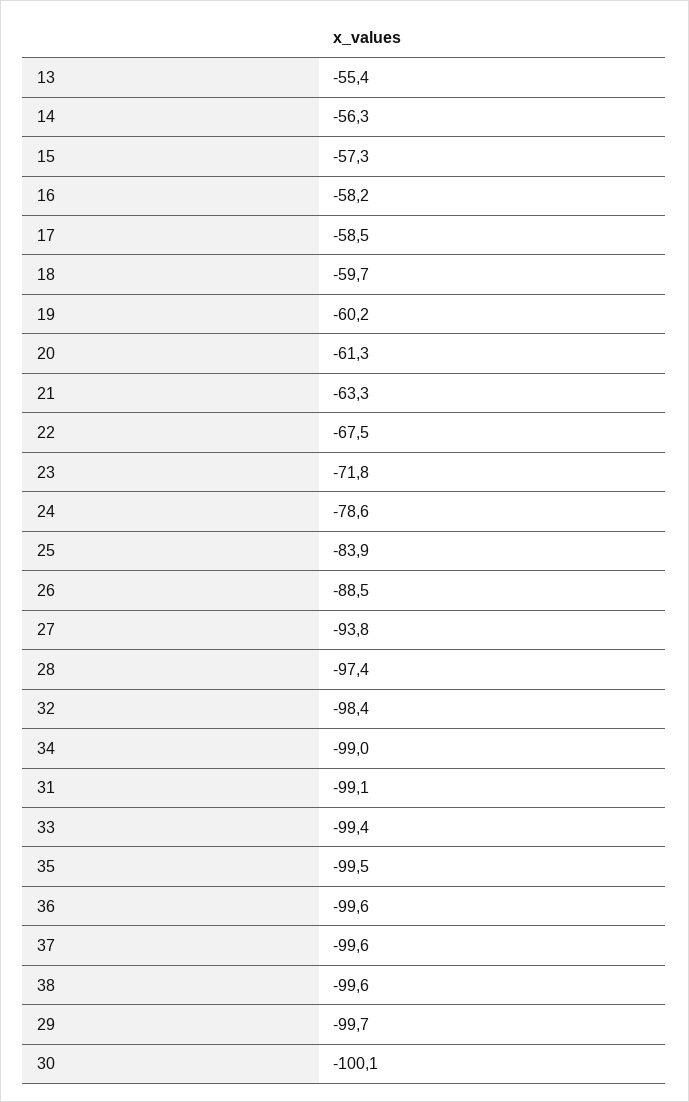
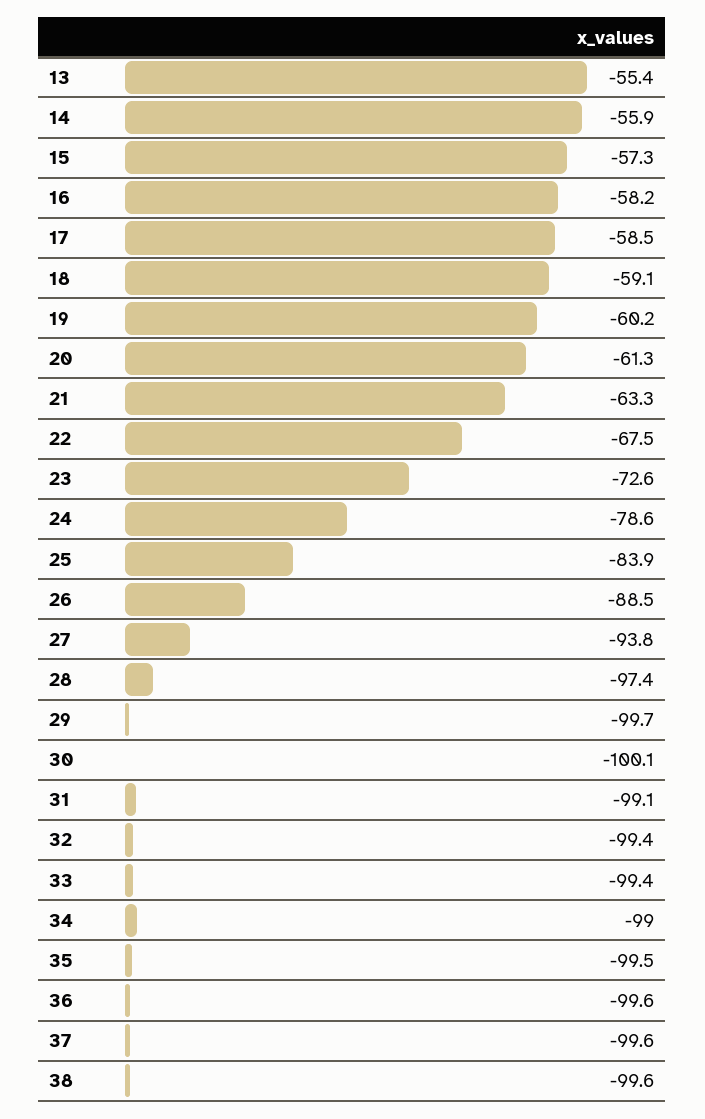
14: -56.3 -> -55.9
18: -59.7 -> -59.1
23: -71.8 -> -72.6
32: -98.4 -> -99.4

